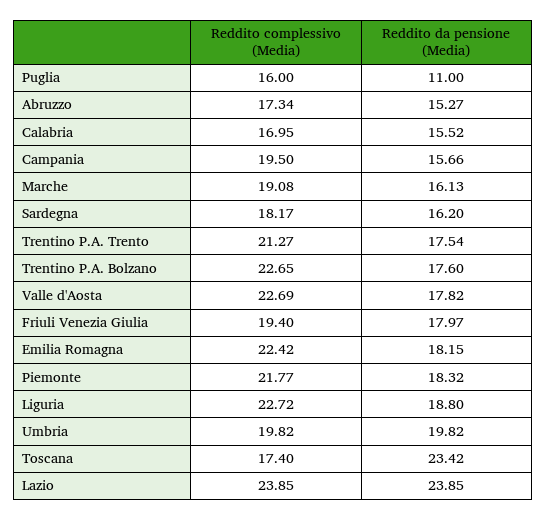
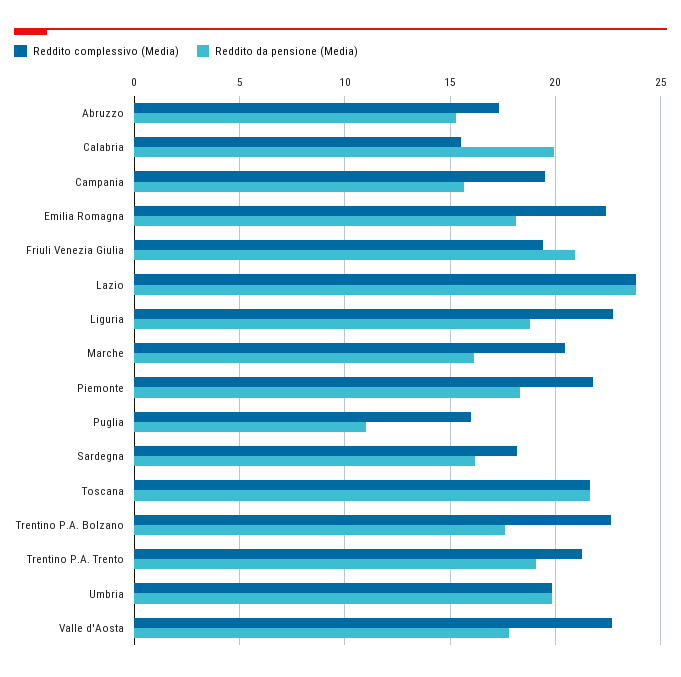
Reddito complessivo (Media), Calabria: 16.95 -> 15.5
Reddito da pensione (Media), Calabria: 15.52 -> 20
Reddito complessivo (Media), Marche: 19.08 -> 20.5
Reddito da pensione (Media), Trentino P.A. Trento: 17.54 -> 19
Reddito da pensione (Media), Friuli Venezia Giulia: 17.97 -> 21
Reddito complessivo (Media), Toscana: 17.4 -> 21.5
Reddito da pensione (Media), Toscana: 23.42 -> 21.5

